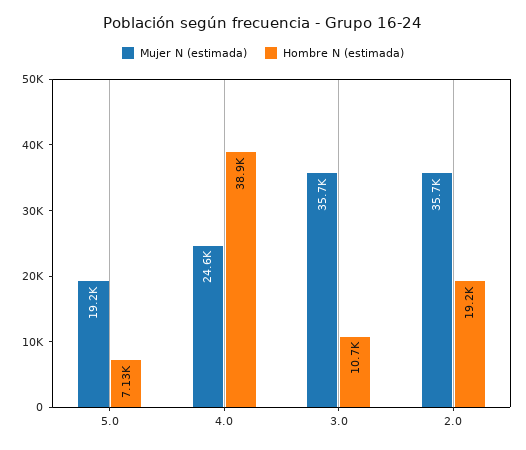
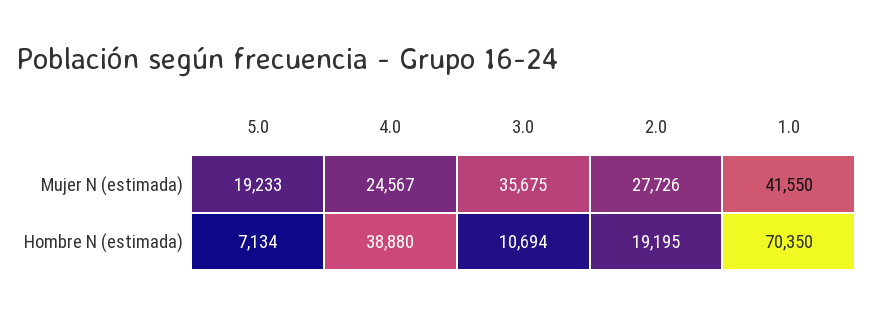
Mujer N (estimada), 2.0: 35700 -> 27726
Mujer N (estimada), 1.0: none -> 41550
Hombre N (estimada), 1.0: none -> 70350

